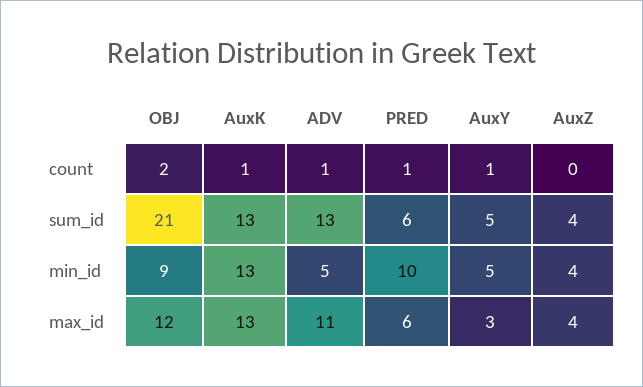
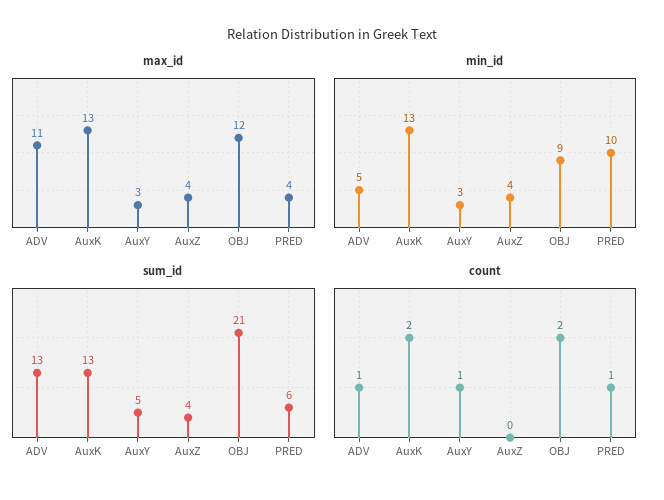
count, AuxK: 1 -> 2
min_id, AuxY: 5 -> 3
max_id, PRED: 6 -> 4

